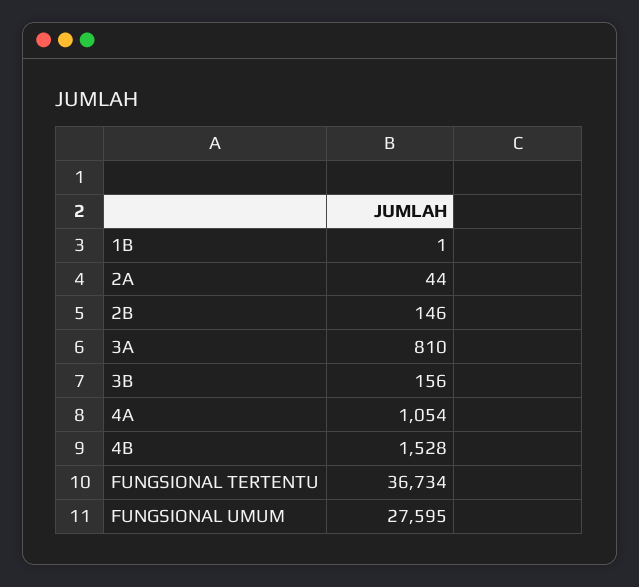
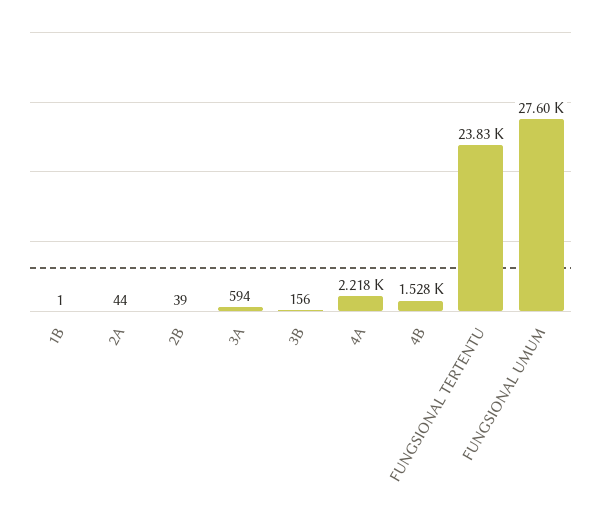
2B: 146 -> 39
3A: 810 -> 594
4A: 1054 -> 2218
FUNGSIONAL TERTENTU: 36734 -> 23830

